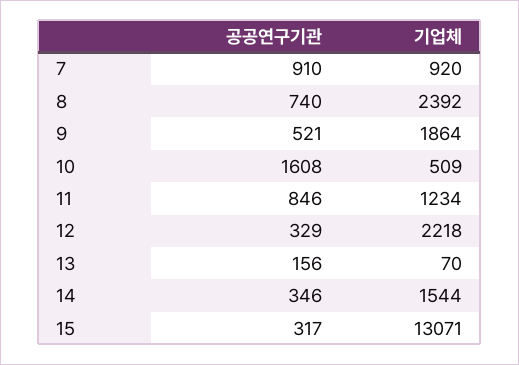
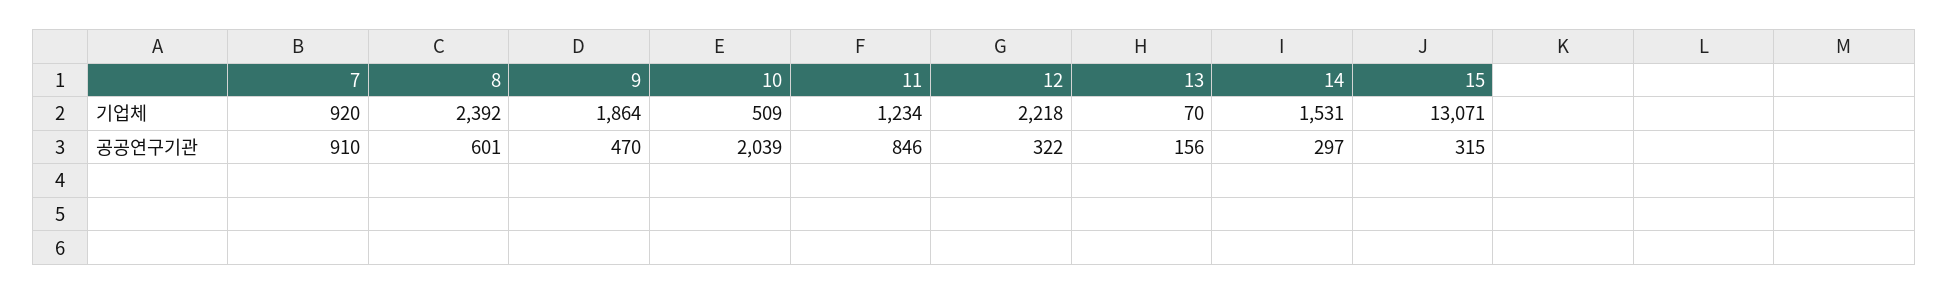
공공연구기관, 8: 740 -> 601
공공연구기관, 9: 521 -> 470
공공연구기관, 10: 1608 -> 2039
공공연구기관, 12: 329 -> 322
공공연구기관, 14: 346 -> 297
기업체, 14: 1544 -> 1531
공공연구기관, 15: 317 -> 315

